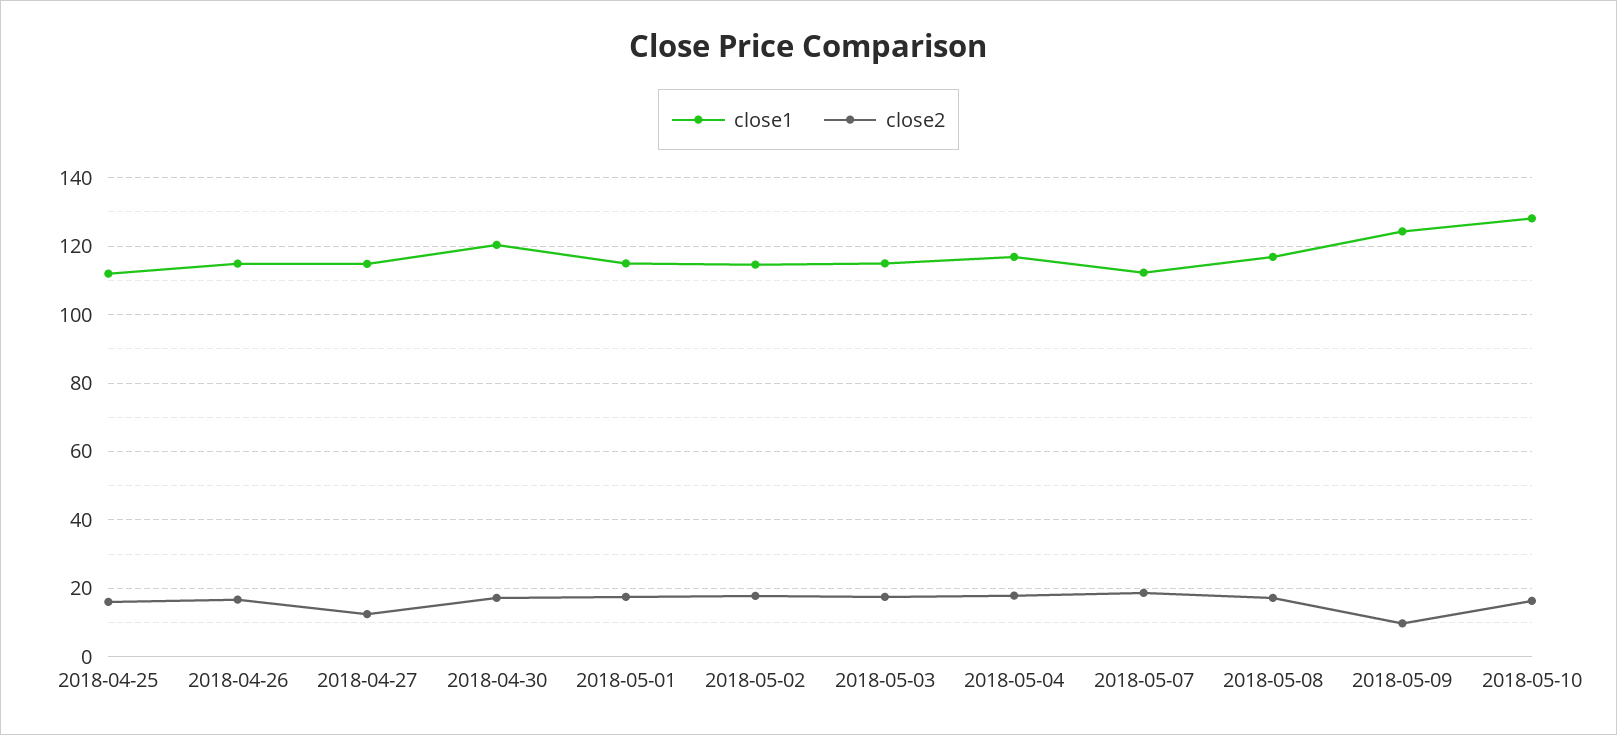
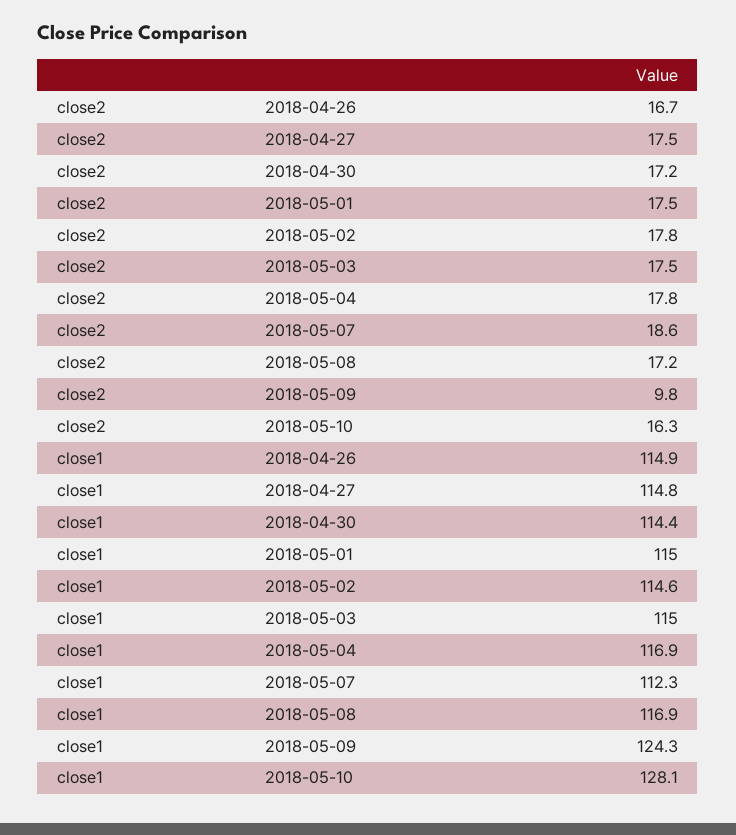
close1, 2018-04-25: 112 -> none
close2, 2018-04-25: 16 -> none
close2, 2018-04-27: 12 -> 17.5
close1, 2018-04-30: 120 -> 114.4

